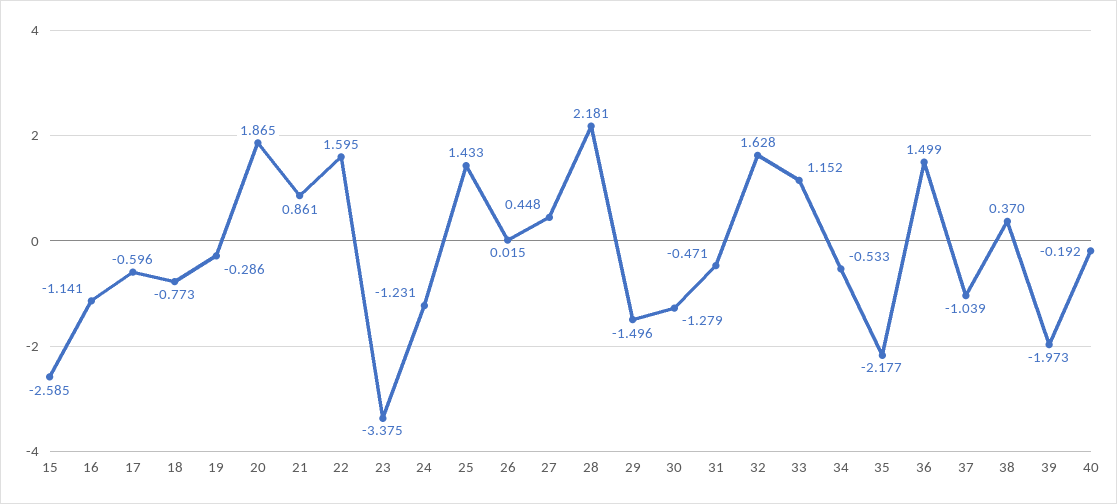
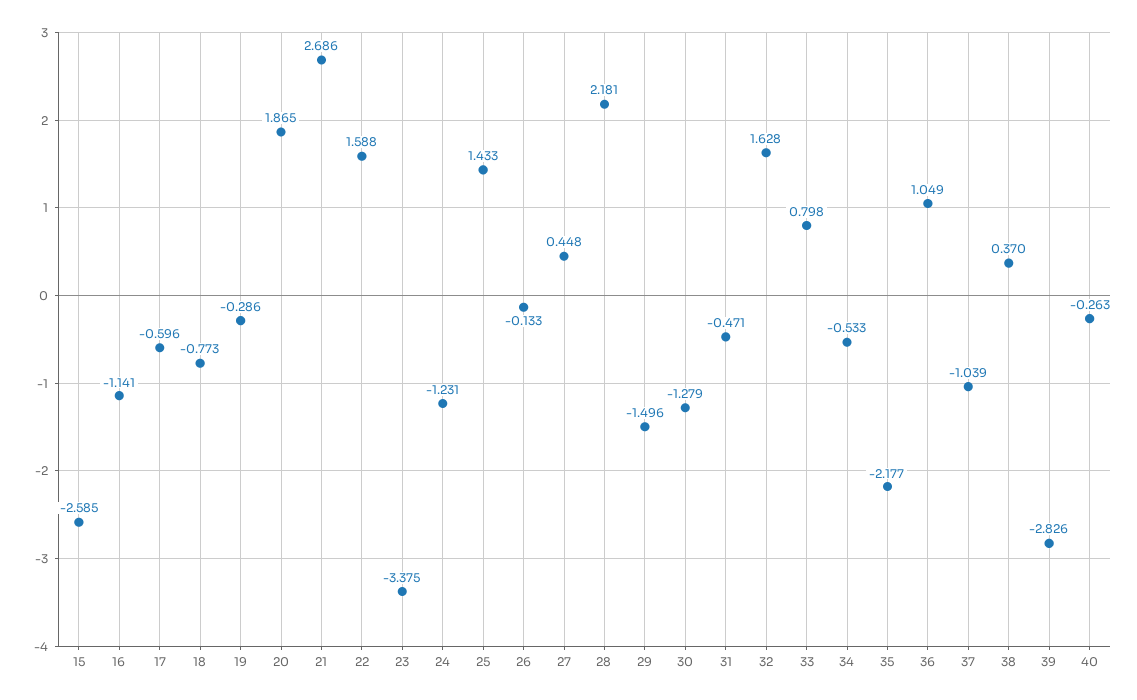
21: 0.861 -> 2.686
22: 1.595 -> 1.588
26: 0.015 -> -0.133
33: 1.152 -> 0.798
36: 1.499 -> 1.049
39: -1.973 -> -2.826
40: -0.192 -> -0.263

